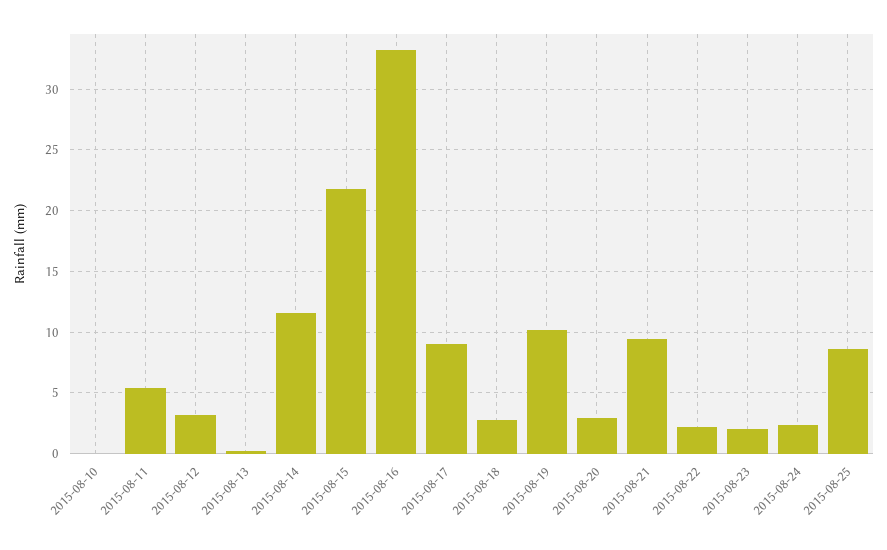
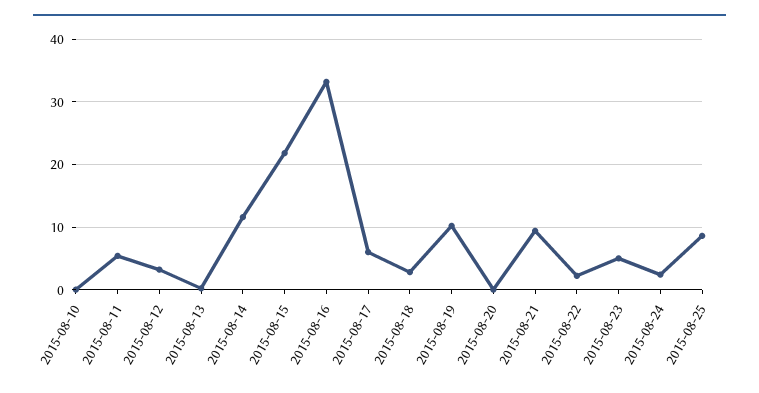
2015-08-17: 9 -> 6
2015-08-20: 3 -> 0
2015-08-23: 2 -> 5

